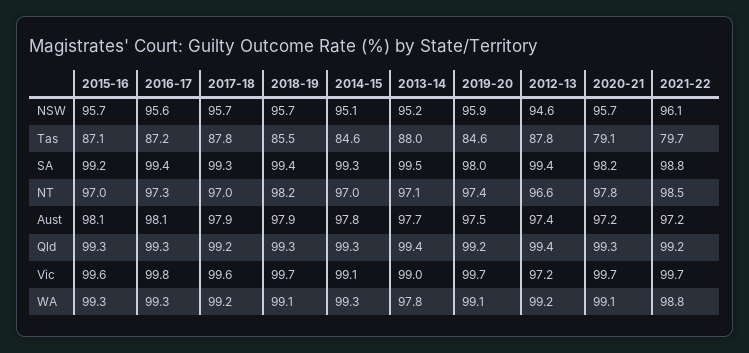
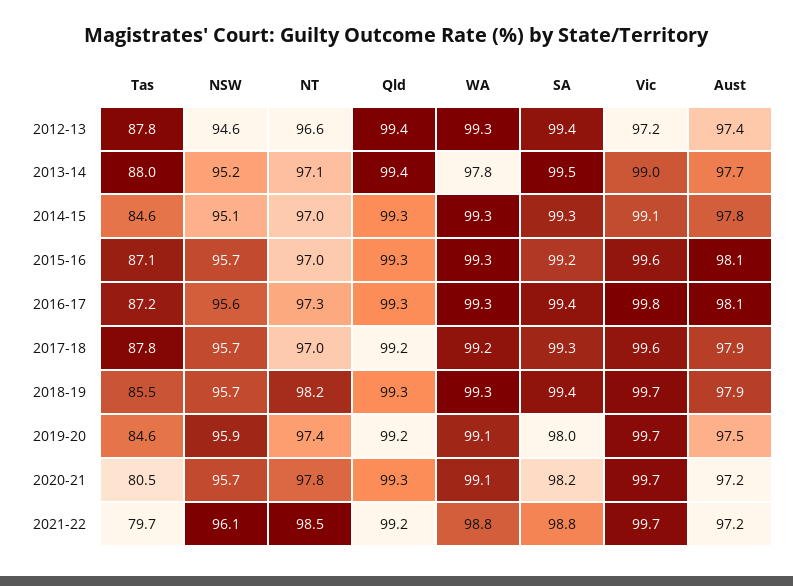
2020-21, Tas: 79.1 -> 80.5
2018-19, WA: 99.1 -> 99.3
2012-13, WA: 99.2 -> 99.3

